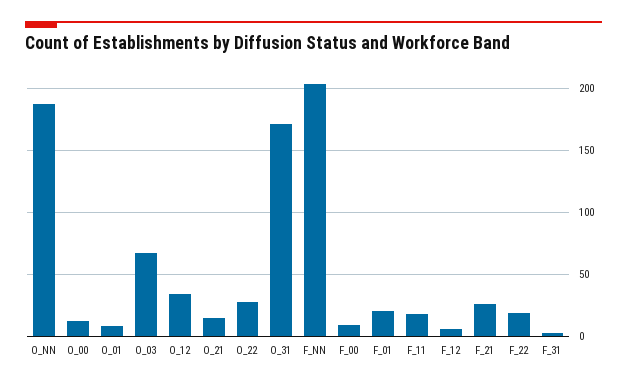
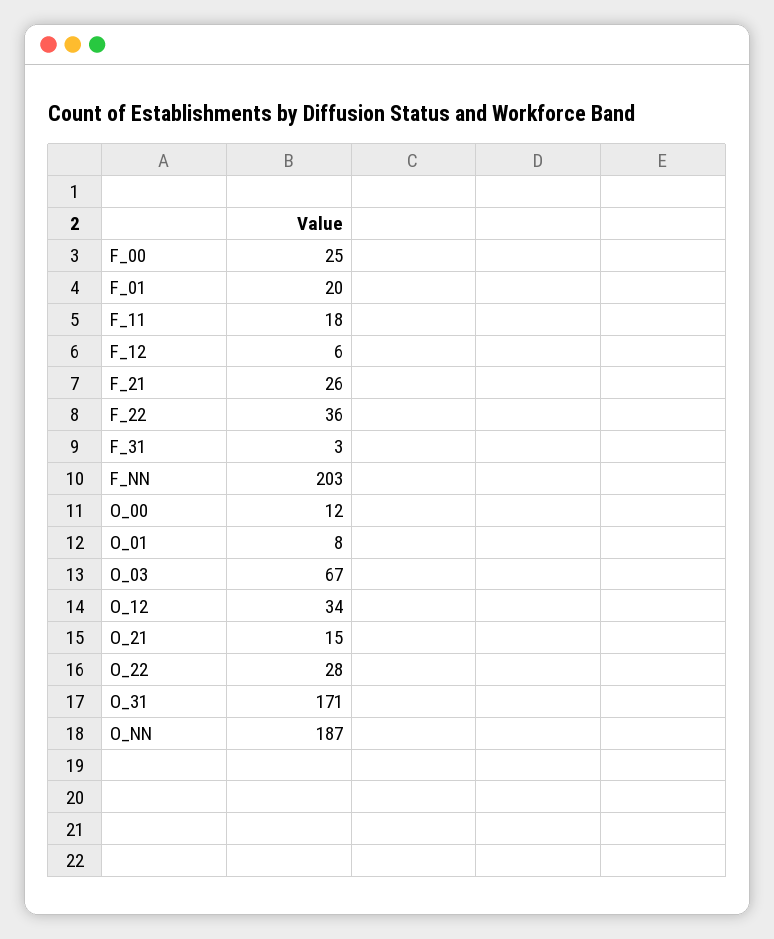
F_00: 10 -> 25
F_22: 20 -> 36

